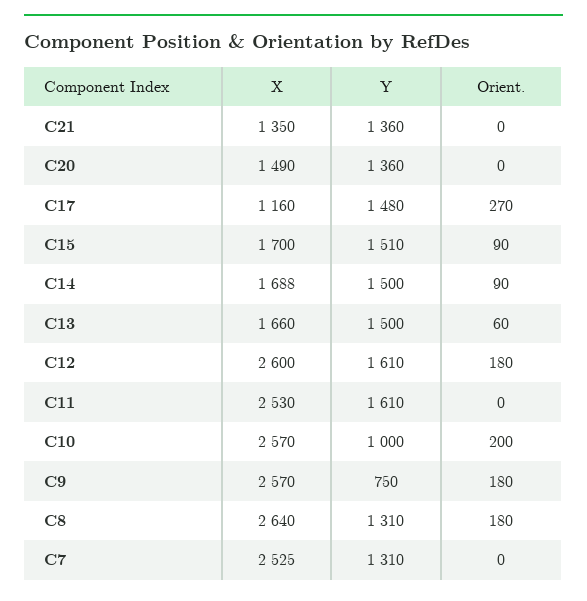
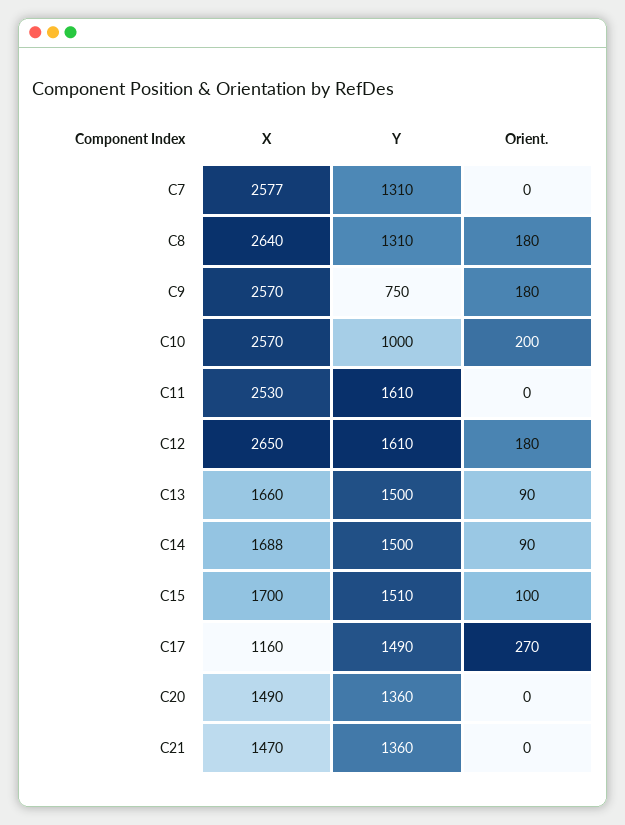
X, C21: 1350 -> 1470
Y, C17: 1480 -> 1490
Orient., C15: 90 -> 100
Orient., C13: 60 -> 90
X, C12: 2600 -> 2650
X, C7: 2525 -> 2577

